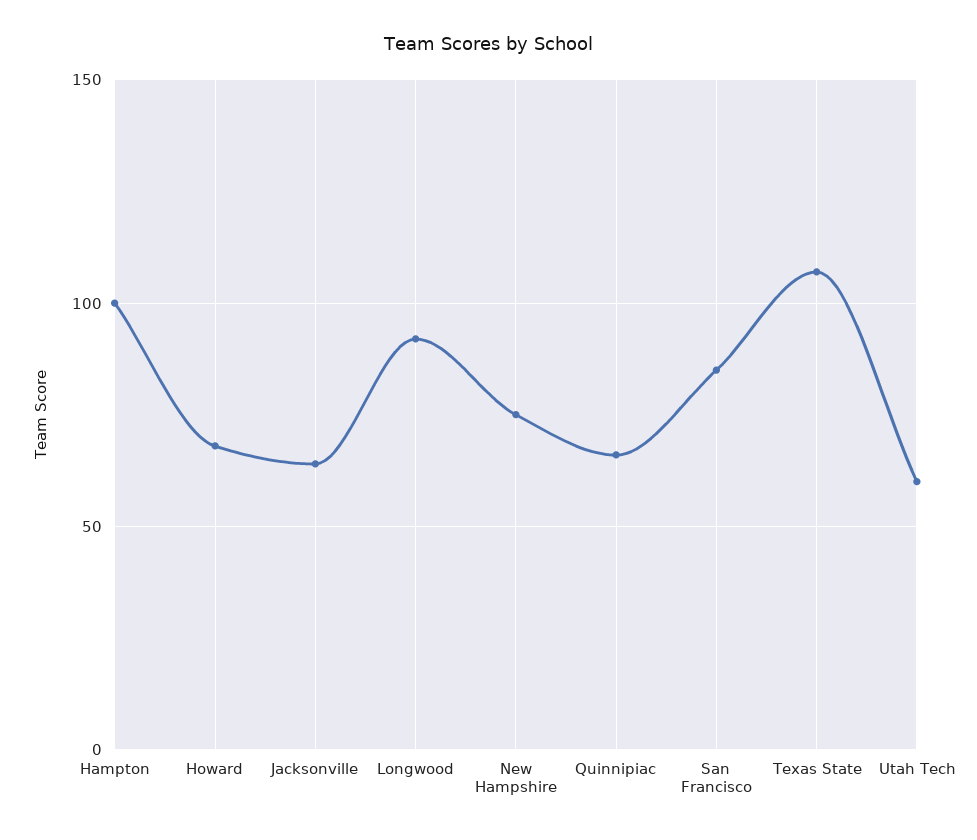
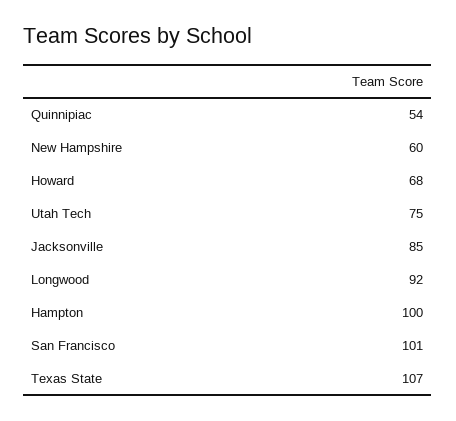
Jacksonville: 65 -> 85
New Hampshire: 75 -> 60
Quinnipiac: 65 -> 54
San Francisco: 85 -> 101
Utah Tech: 60 -> 75

